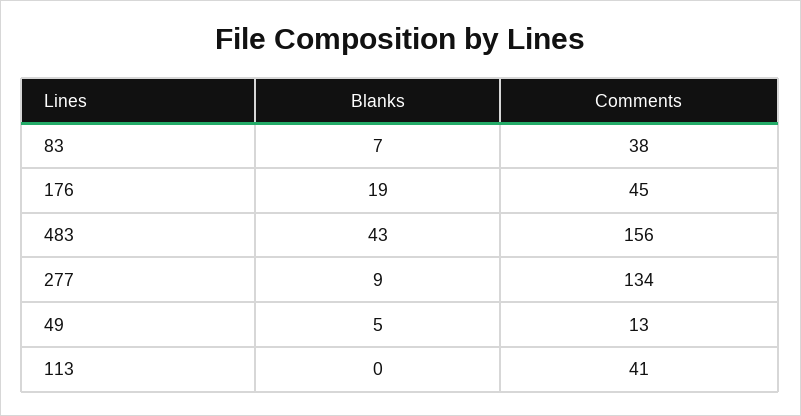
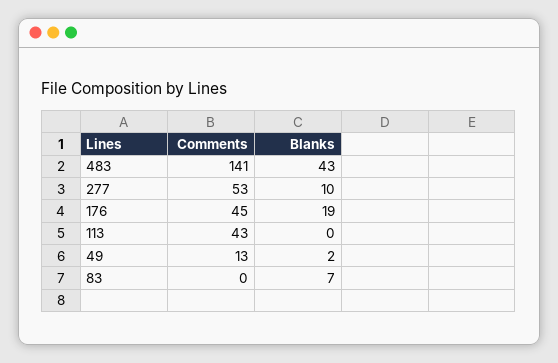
Comments, 83: 38 -> 0
Comments, 483: 156 -> 141
Blanks, 277: 9 -> 10
Comments, 277: 134 -> 53
Blanks, 49: 5 -> 2
Comments, 113: 41 -> 43

